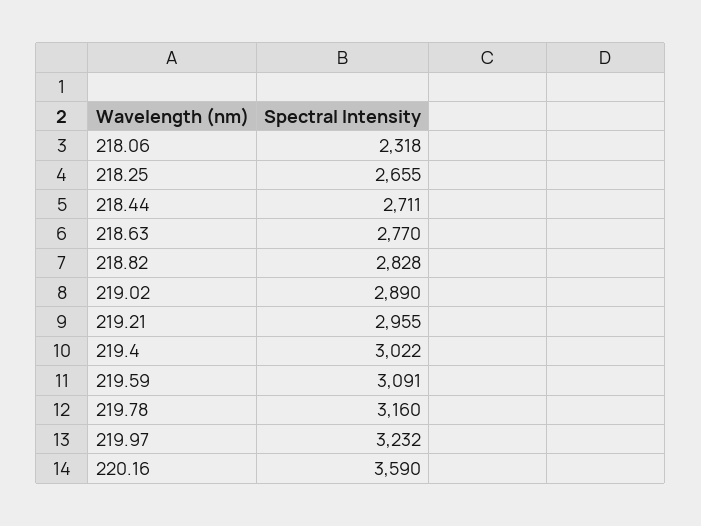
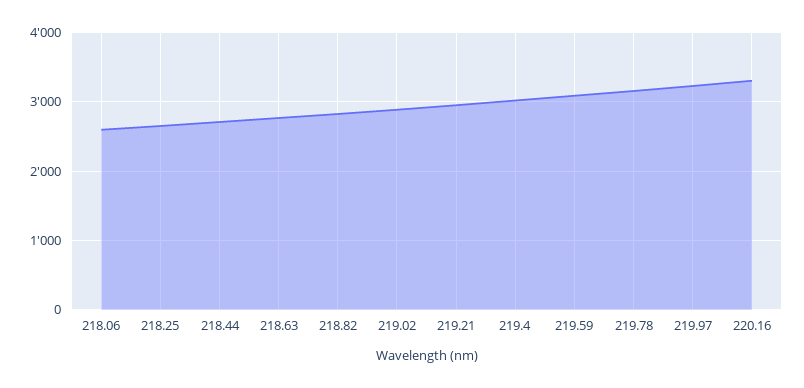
218.06: 2318 -> 2600
220.16: 3590 -> 3300

